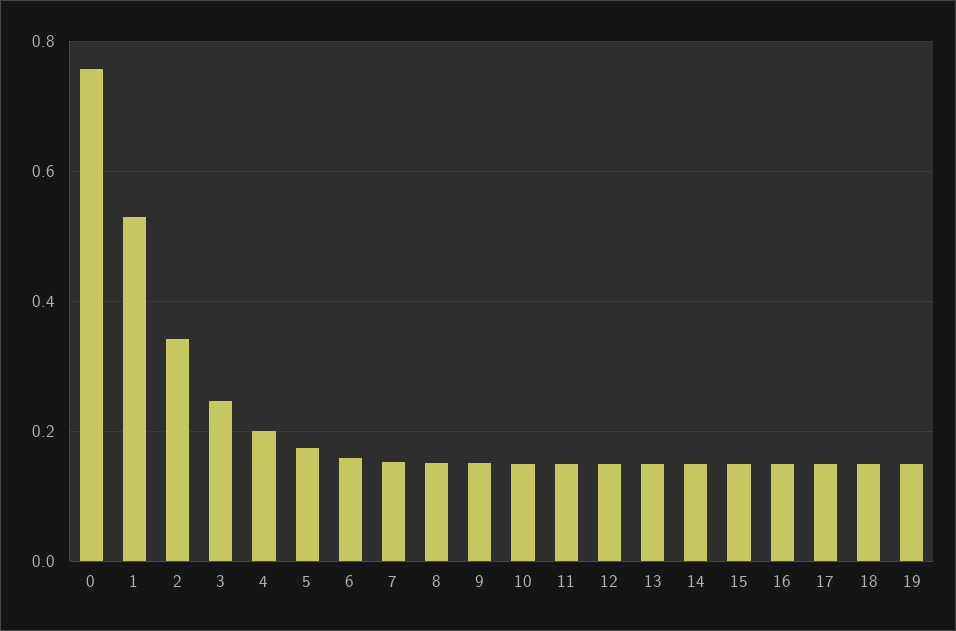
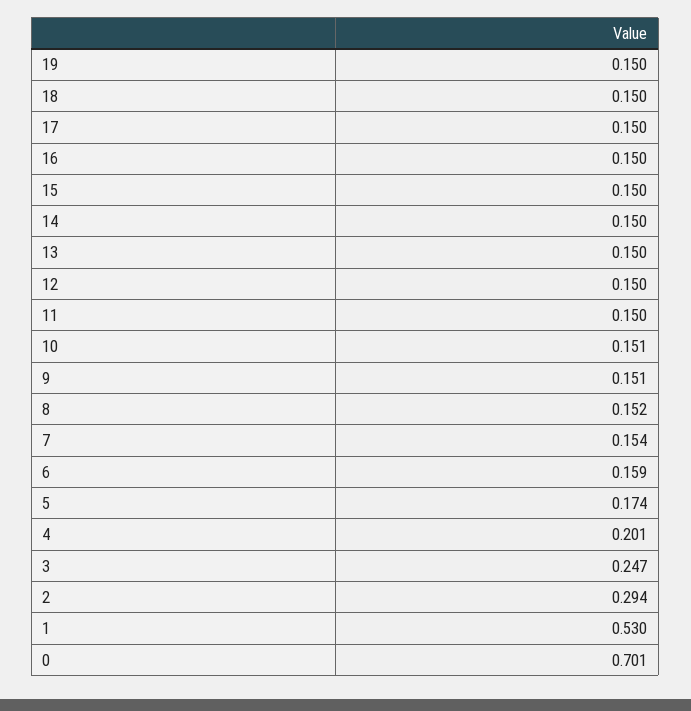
0: 0.76 -> 0.701
2: 0.34 -> 0.294

